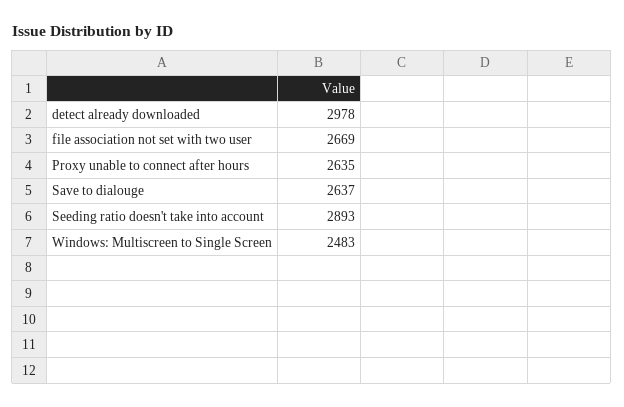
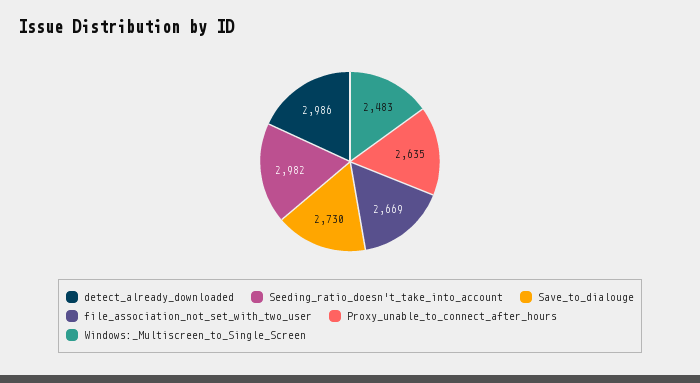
detect already downloaded: 2978 -> 2986
Save to dialouge: 2637 -> 2730
Seeding ratio doesn't take into account: 2893 -> 2982

